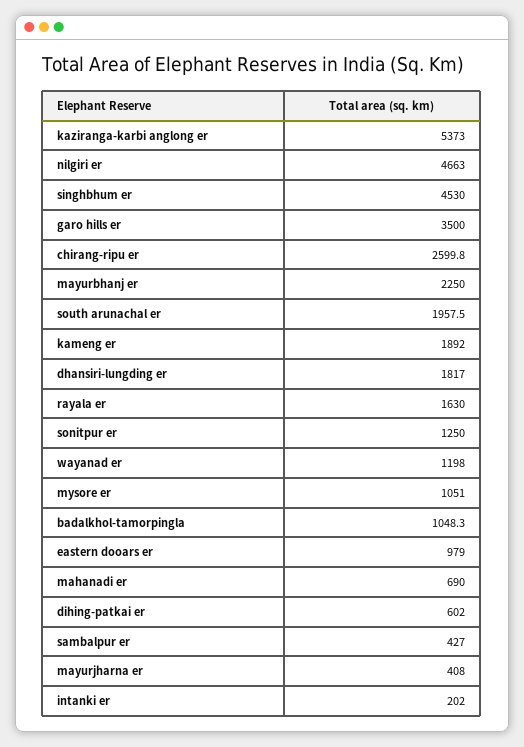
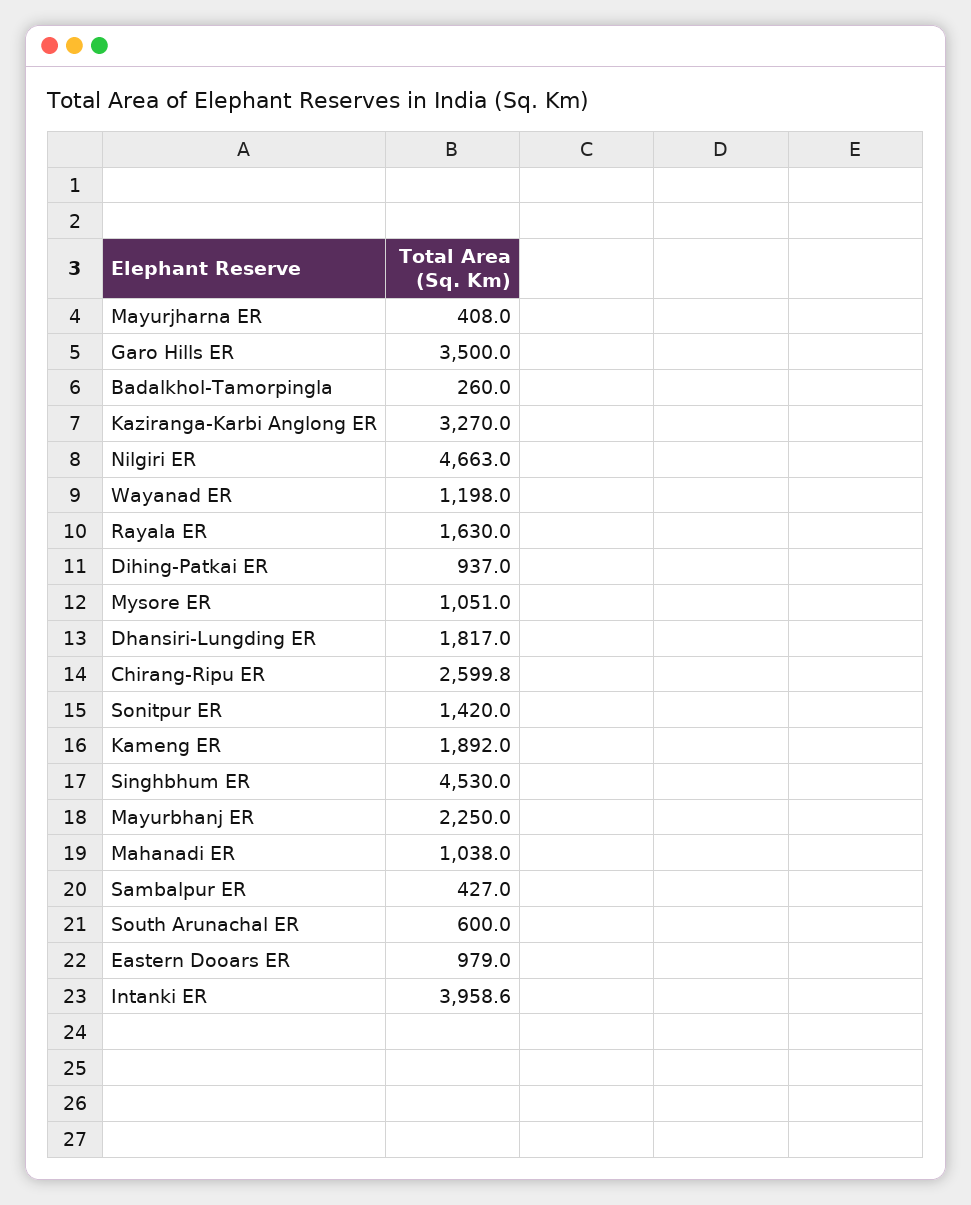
kaziranga-karbi anglong er: 5373 -> 3270
south arunachal er: 1957.5 -> 600
sonitpur er: 1250 -> 1420
badalkhol-tamorpingla: 1048.3 -> 260
mahanadi er: 690 -> 1038
dihing-patkai er: 602 -> 937
intanki er: 202 -> 3958.6

